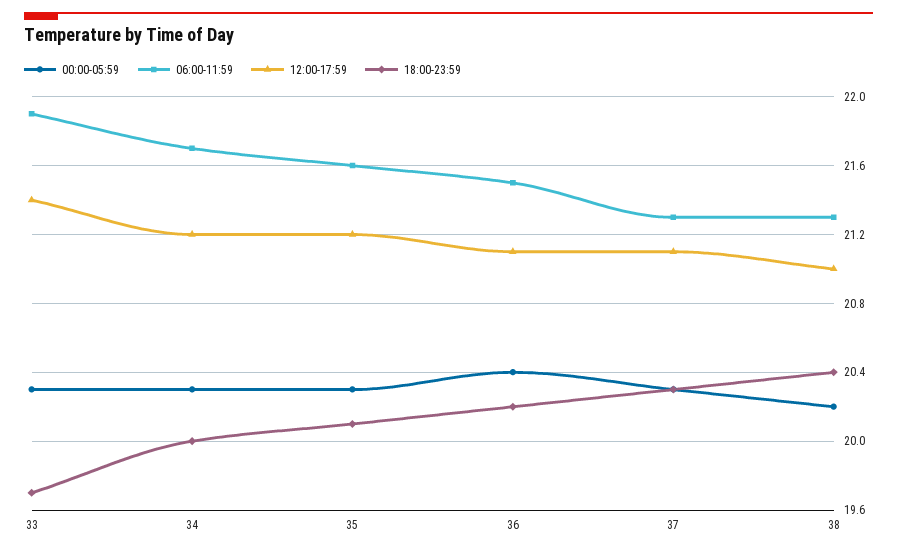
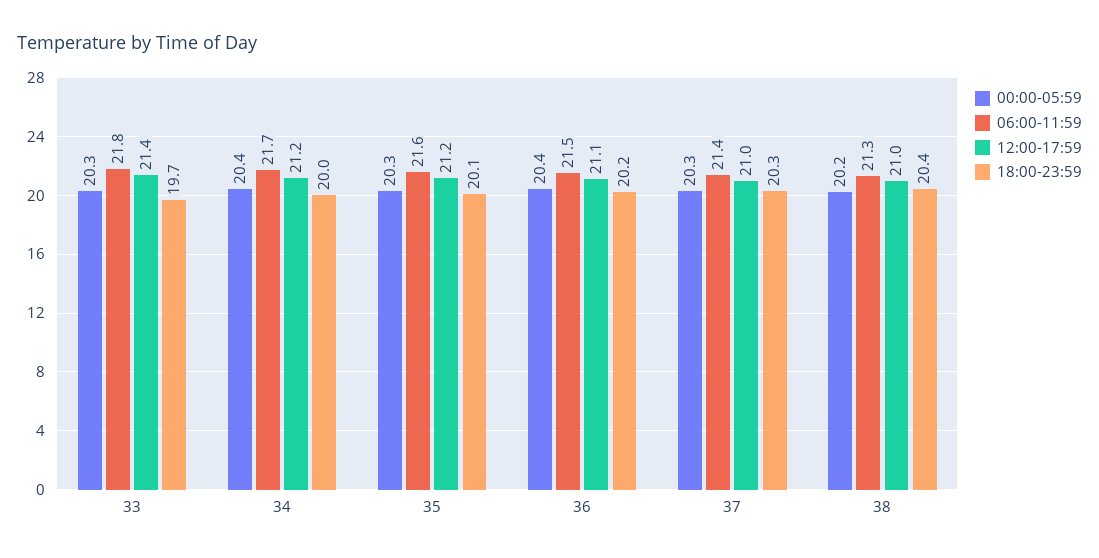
06:00-11:59, 33: 21.9 -> 21.8
00:00-05:59, 34: 20.3 -> 20.4
06:00-11:59, 37: 21.3 -> 21.4
12:00-17:59, 37: 21.1 -> 21

